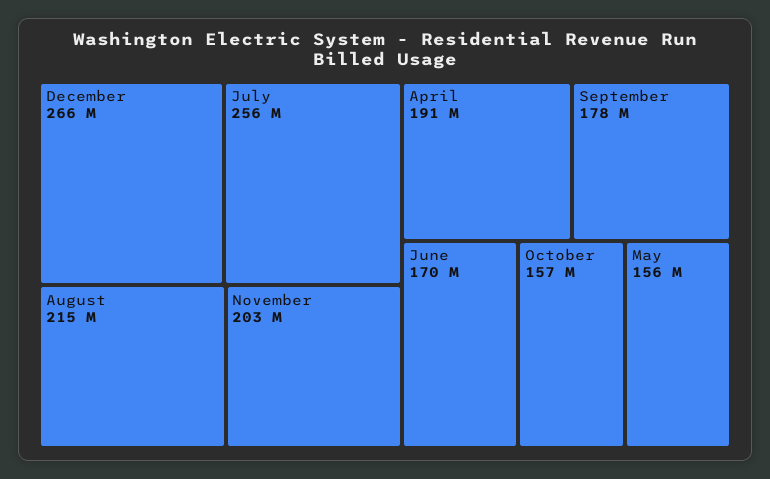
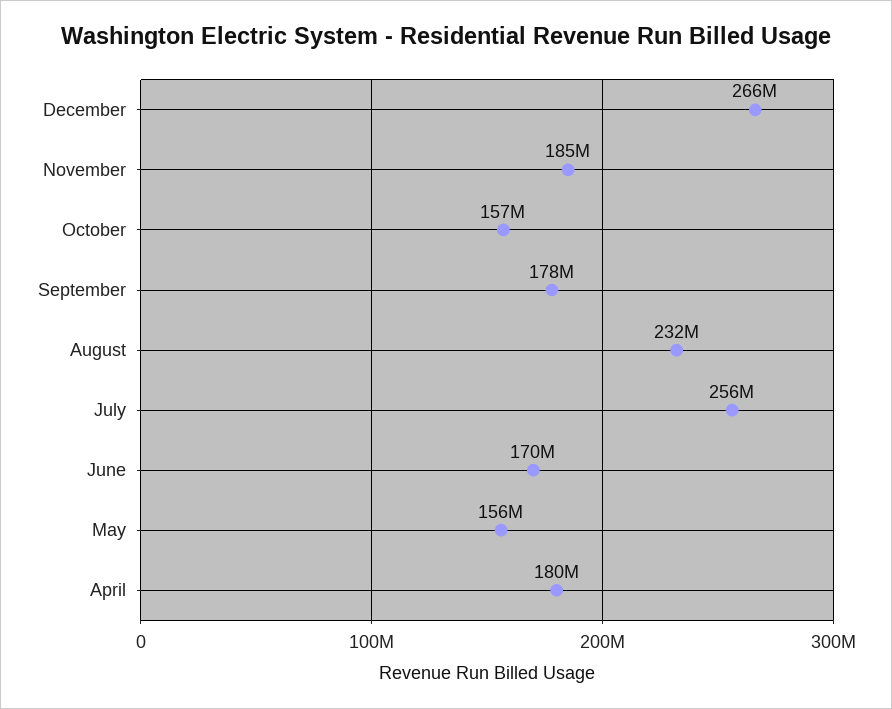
August: 215000000 -> 232000000
November: 203000000 -> 185000000
April: 191000000 -> 180000000

